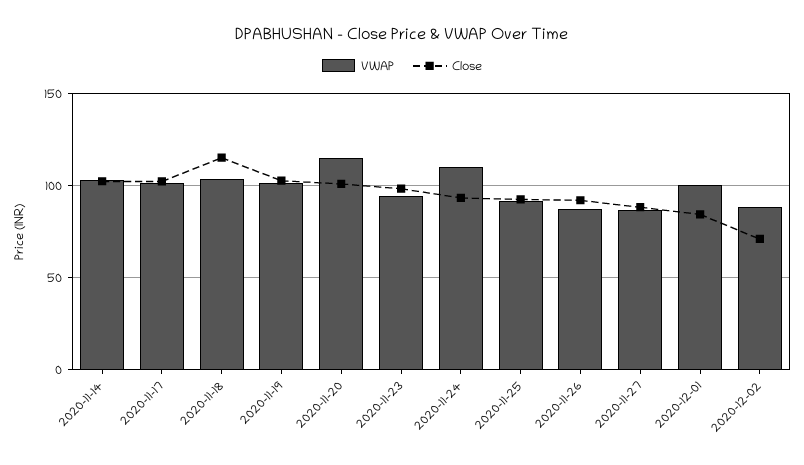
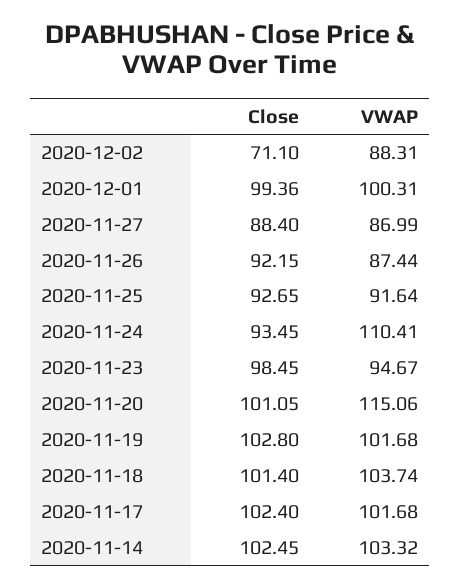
Close, 2020-11-18: 115 -> 101.4
Close, 2020-12-01: 85 -> 99.36

